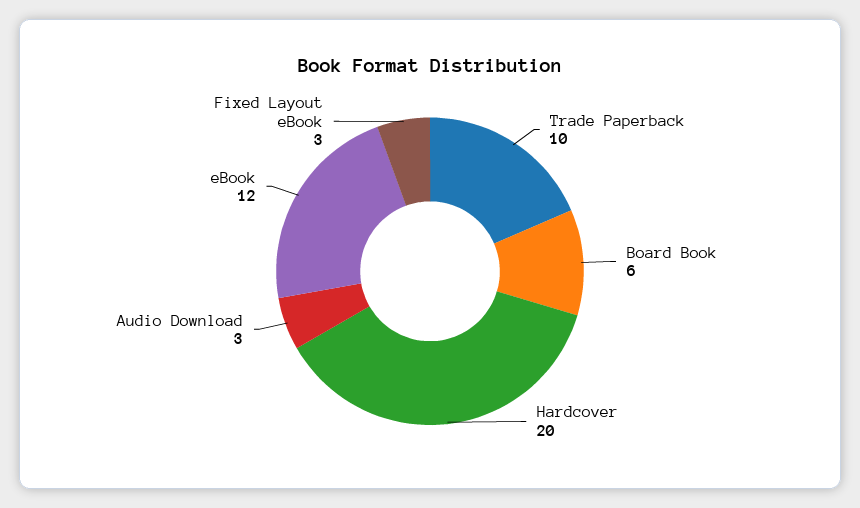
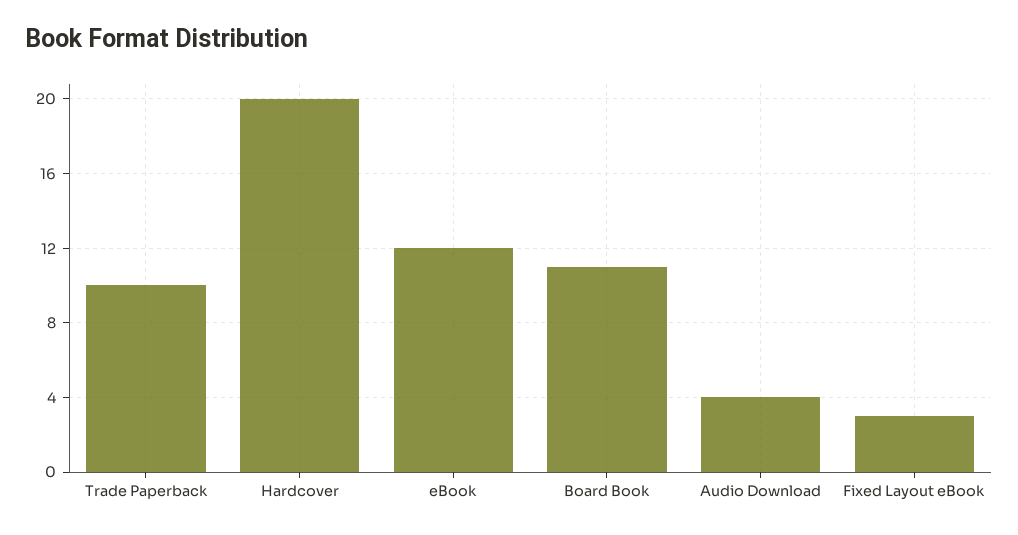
Board Book: 6 -> 11
Audio Download: 3 -> 4

